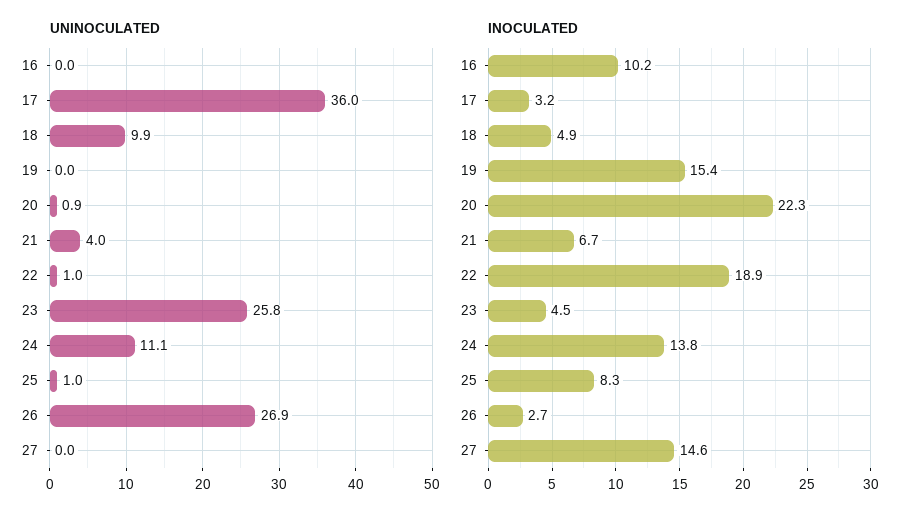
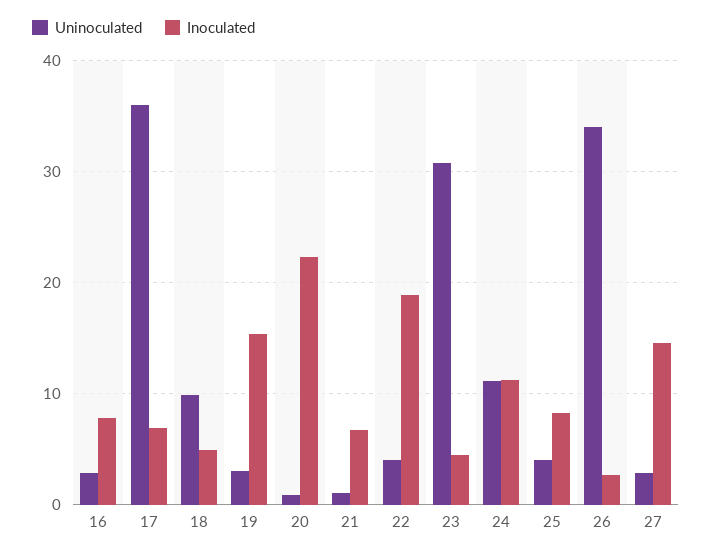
UNINOCULATED, 16: 0 -> 3
UNINOCULATED, 19: 0 -> 3
UNINOCULATED, 21: 4 -> 1
UNINOCULATED, 22: 1 -> 4
UNINOCULATED, 23: 25.8 -> 31
UNINOCULATED, 25: 1 -> 4
UNINOCULATED, 26: 26.9 -> 34
UNINOCULATED, 27: 0 -> 3
INOCULATED, 16: 10.2 -> 8
INOCULATED, 17: 3.2 -> 7
INOCULATED, 24: 13.8 -> 11

